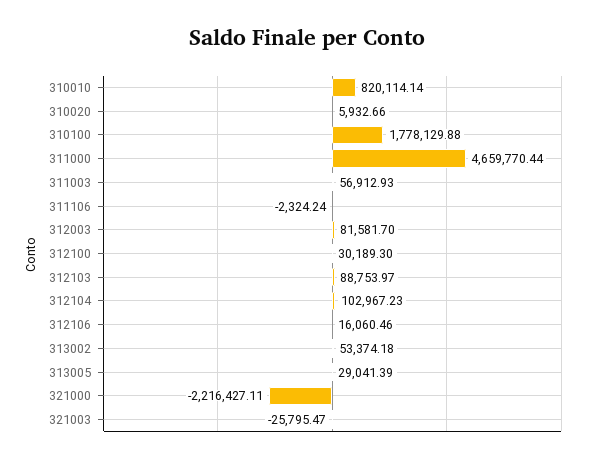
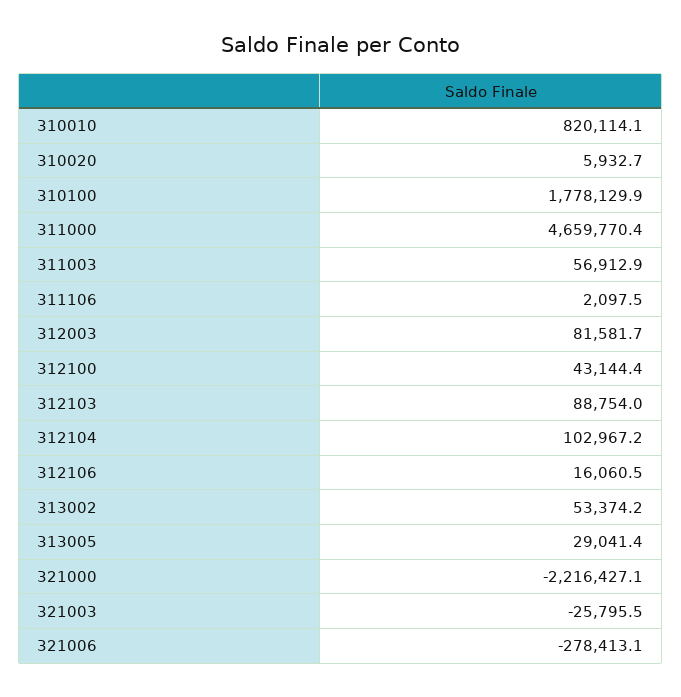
311106: -2324.24 -> 2097.5
312100: 30189.3 -> 43144.4
321006: none -> -278413.1

